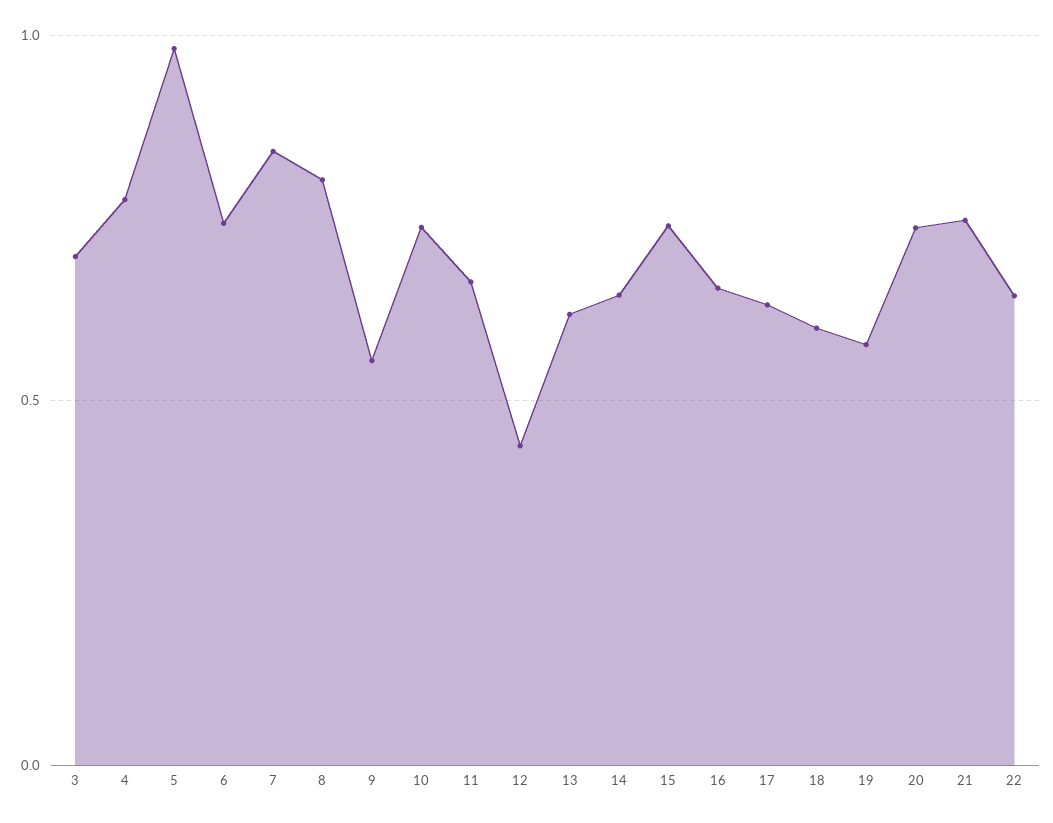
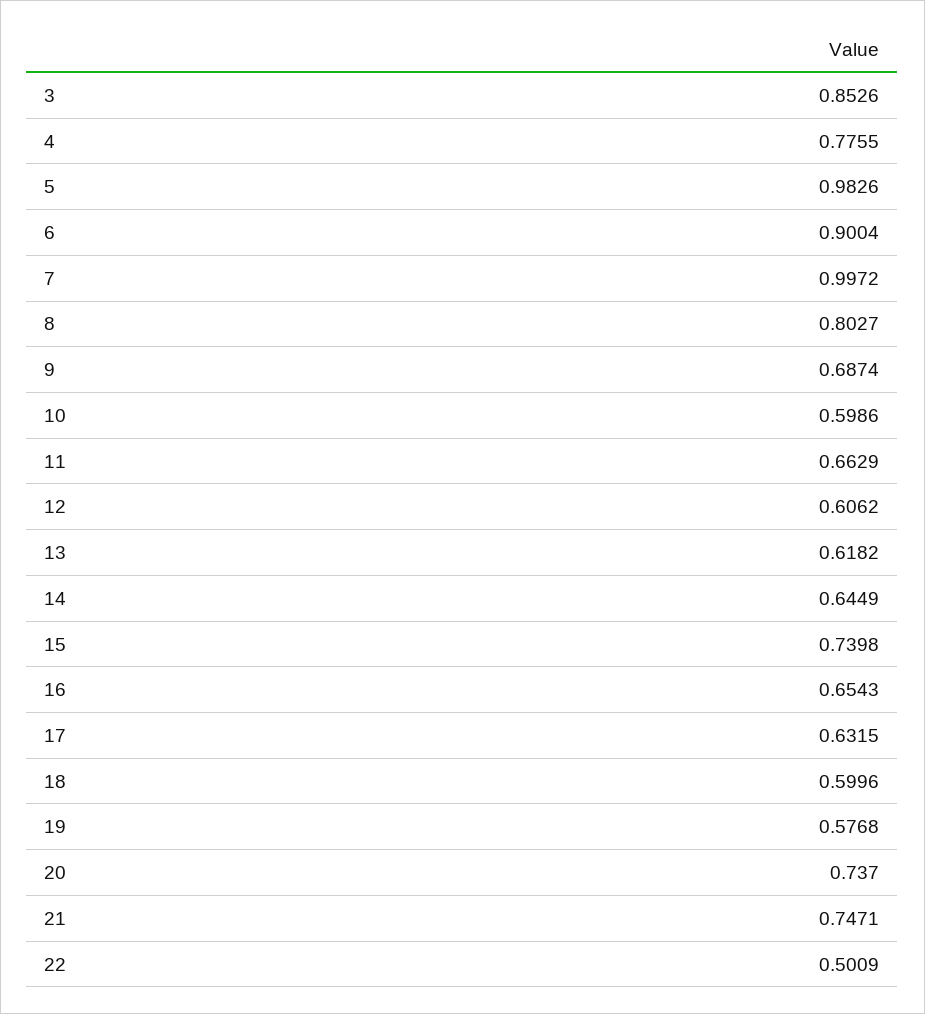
3: 0.7 -> 0.8526
6: 0.75 -> 0.9004
7: 0.85 -> 0.9972
9: 0.55 -> 0.6874
10: 0.75 -> 0.5986
12: 0.45 -> 0.6062
22: 0.65 -> 0.5009

